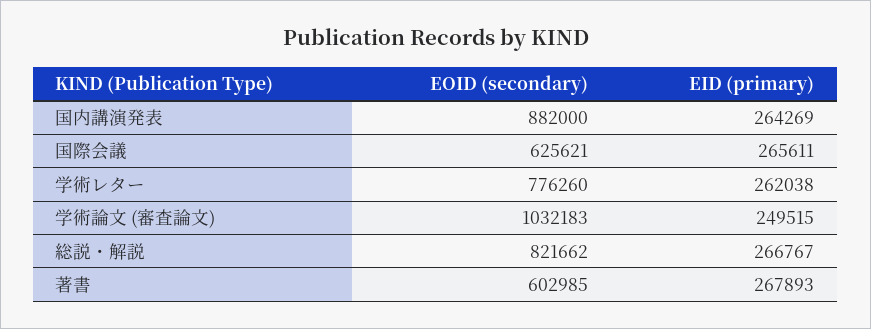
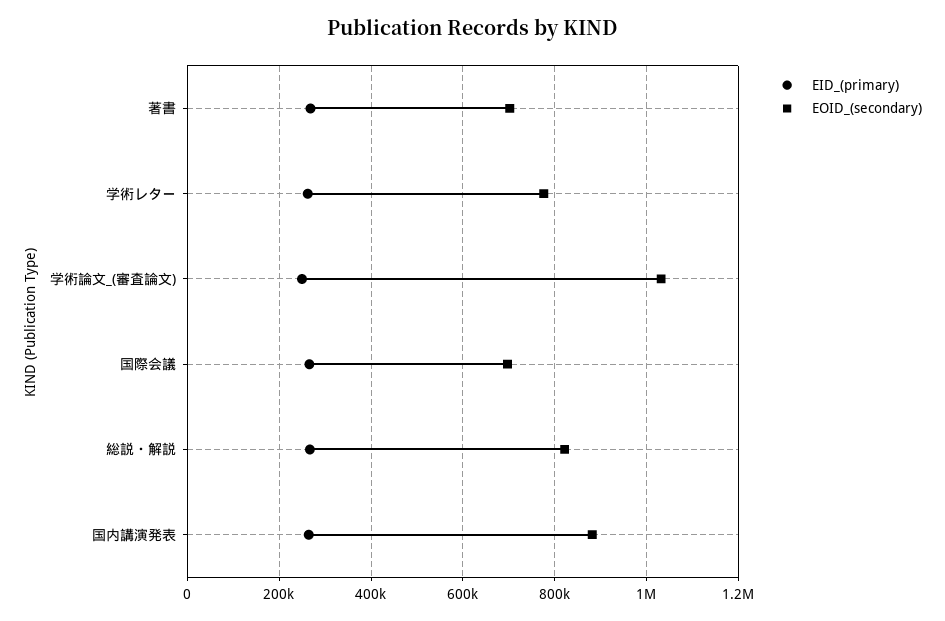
EOID (secondary), 国際会議: 625621 -> 700000
EOID (secondary), 著書: 602985 -> 700000

